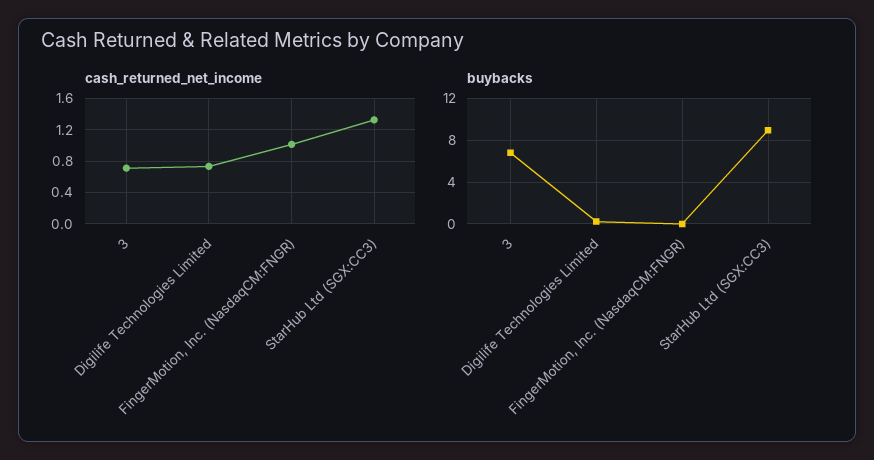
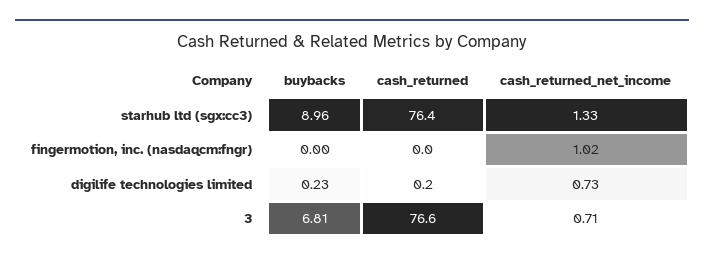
cash_returned, StarHub Ltd (SGX:CC3): none -> 76.4
cash_returned, FingerMotion, Inc. (NasdaqCM:FNGR): none -> 0
cash_returned, Digilife Technologies Limited: none -> 0.2
cash_returned, 3: none -> 76.6

